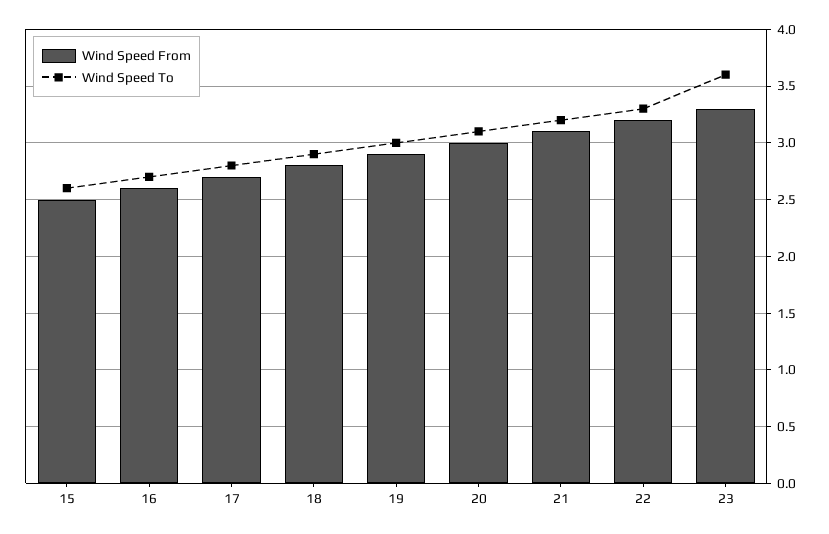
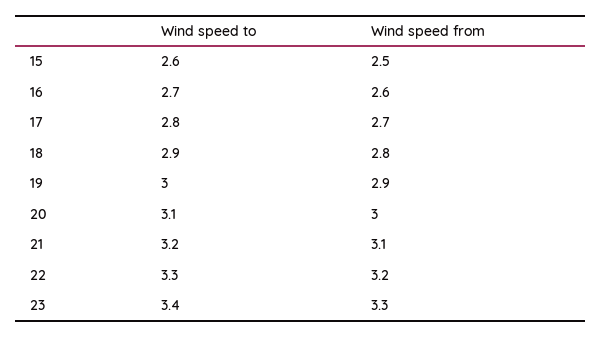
Wind Speed To, 23: 3.6 -> 3.4

